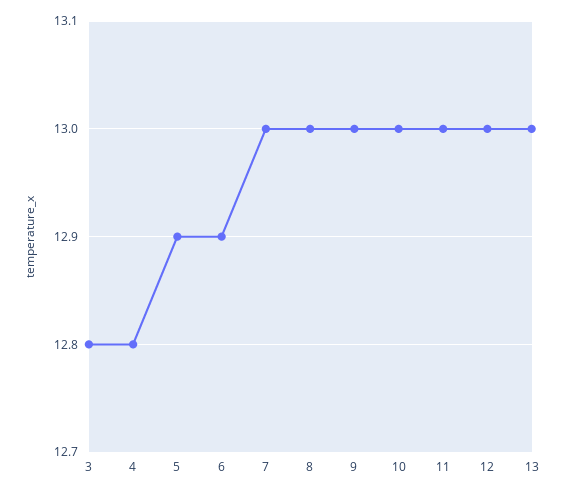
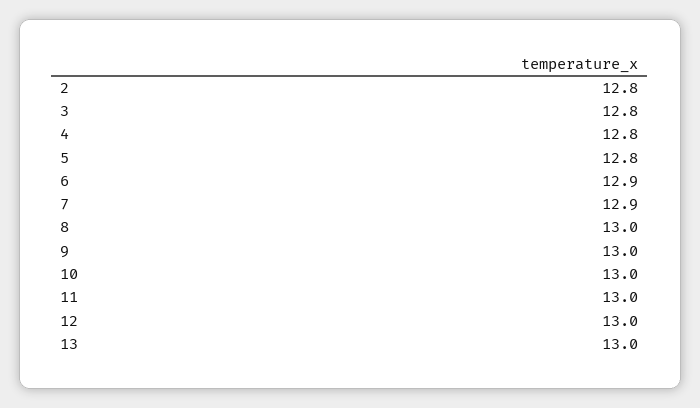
5: 12.9 -> 12.8
7: 13 -> 12.9
2: none -> 12.8

